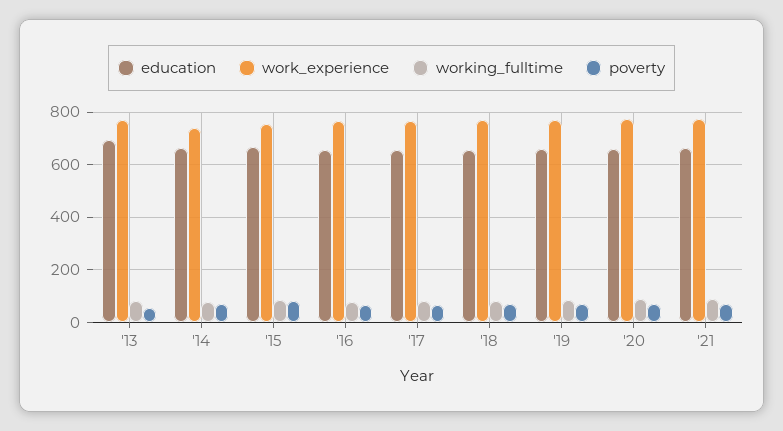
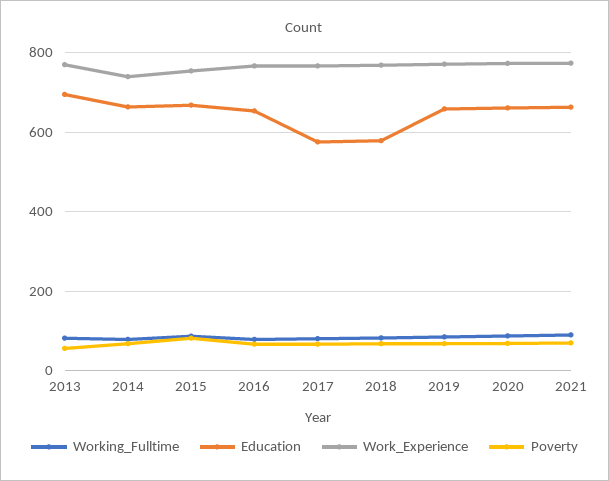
education, '17: 650 -> 580
education, '18: 650 -> 580

